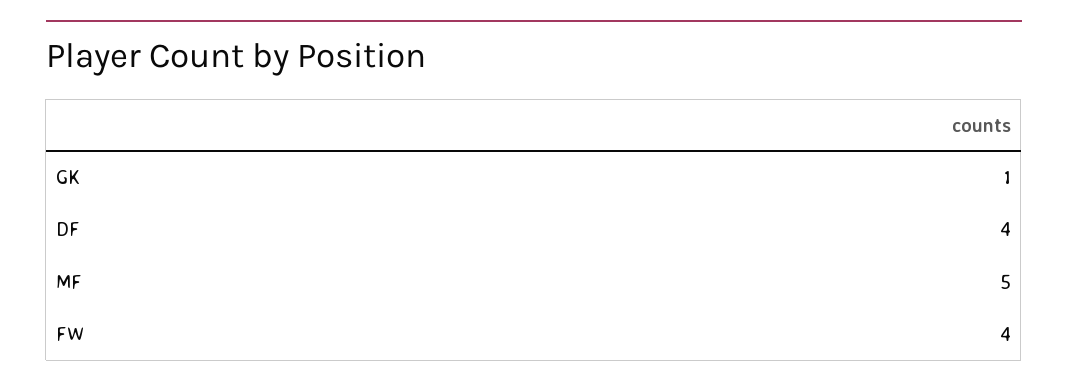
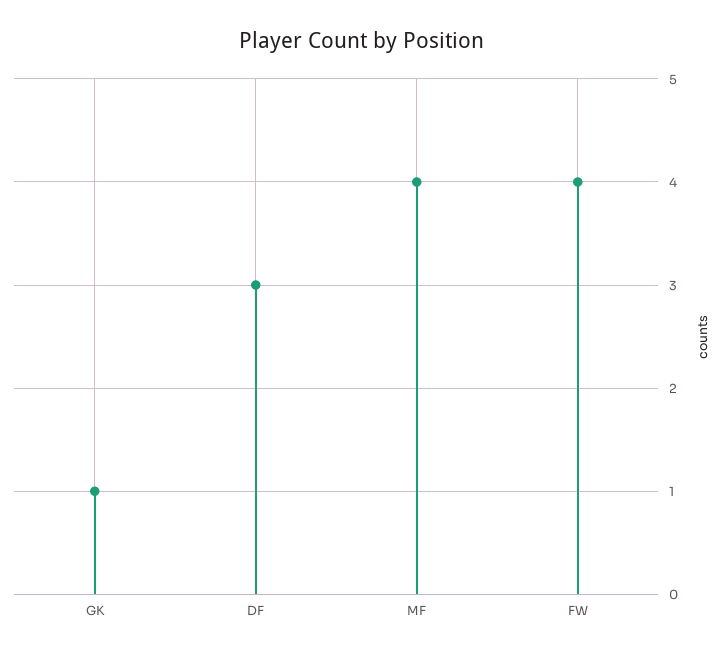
DF: 4 -> 3
MF: 5 -> 4

